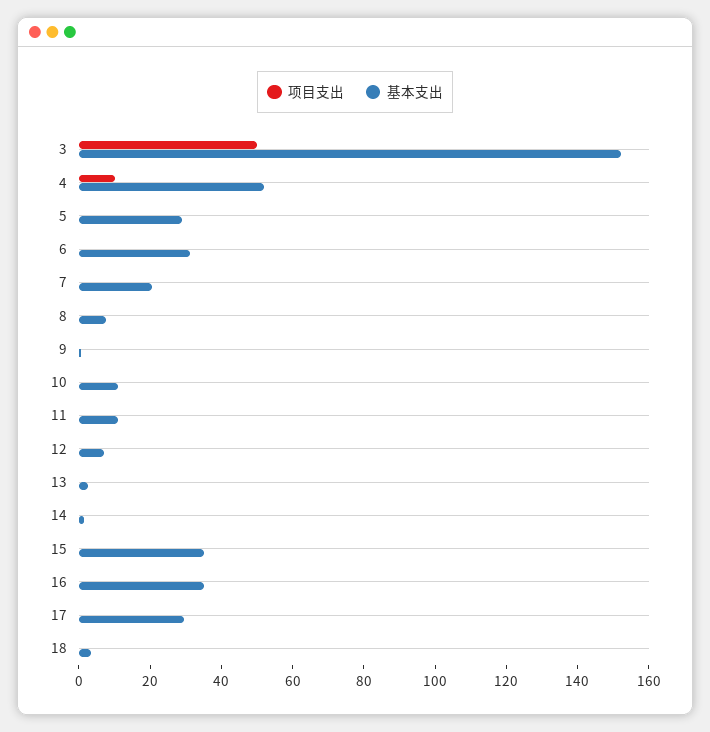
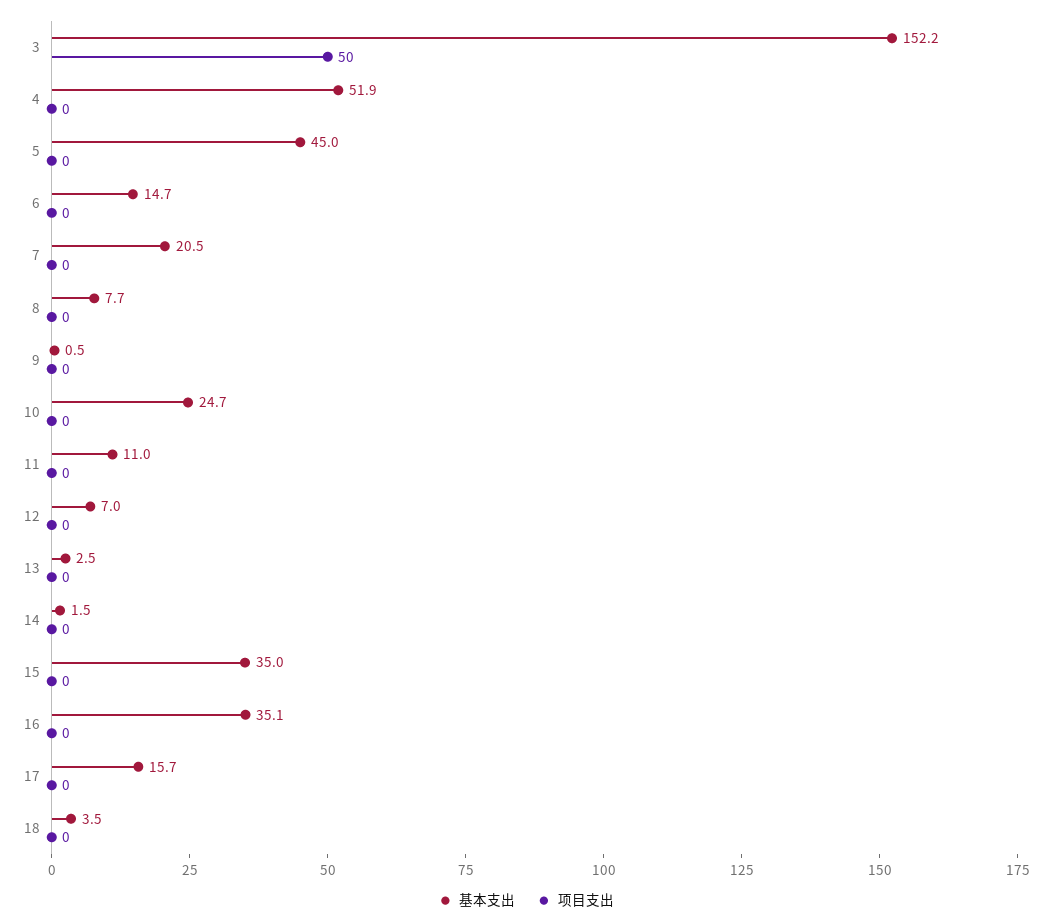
项目支出, 4: 10 -> 0
基本支出, 5: 30 -> 45
基本支出, 6: 30 -> 14.7
基本支出, 10: 10 -> 24.7
基本支出, 17: 30 -> 15.7

